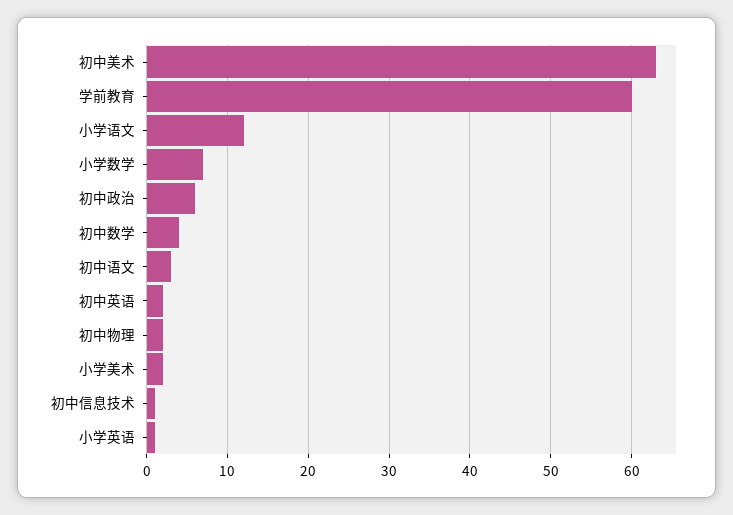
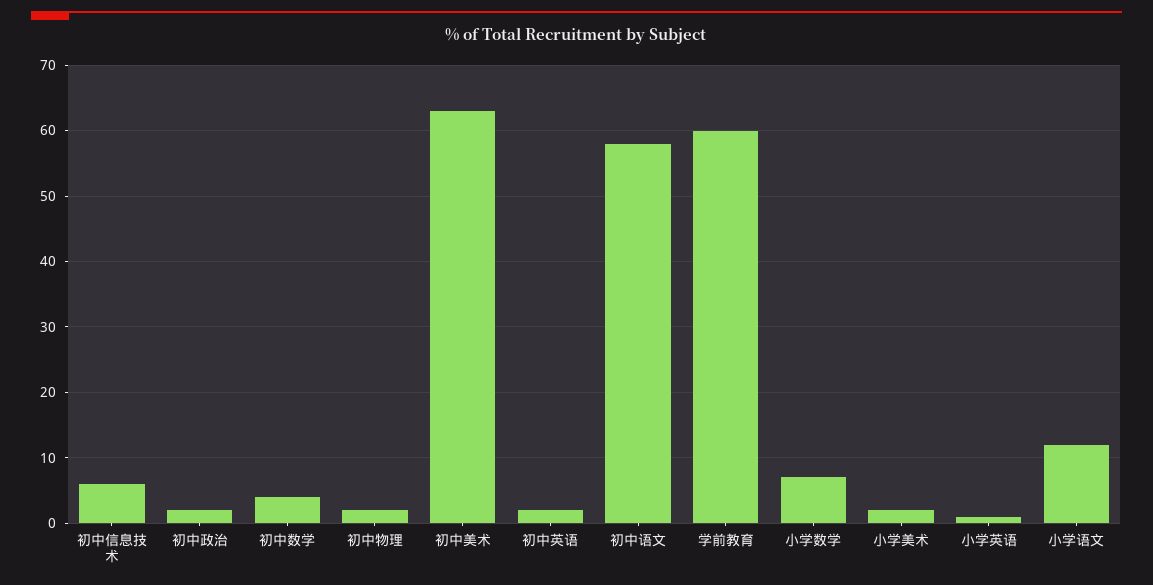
初中政治: 6 -> 2
初中语文: 3 -> 58
初中信息技术: 1 -> 6

